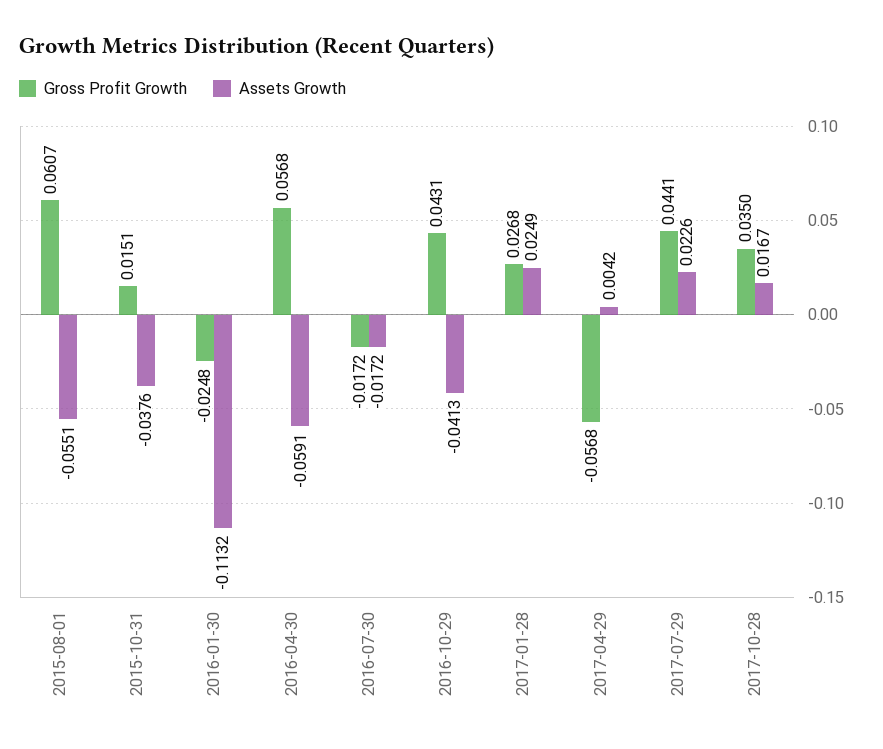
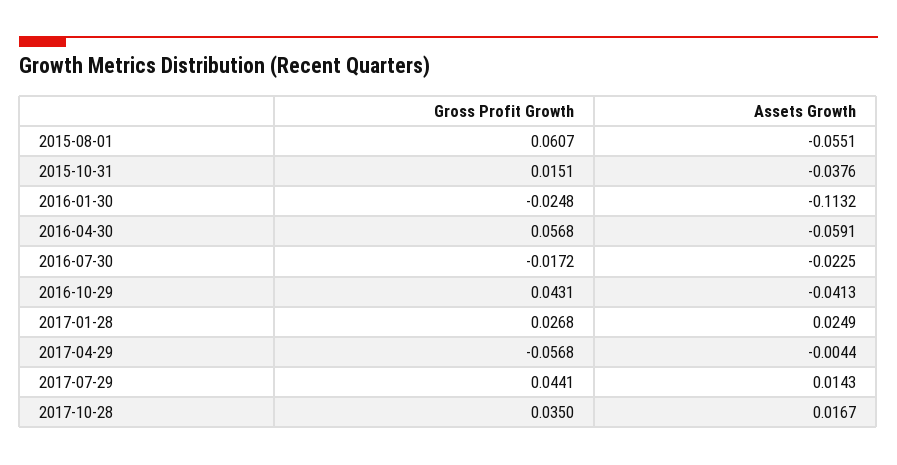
Assets Growth, 2016-07-30: -0.0172 -> -0.0225
Assets Growth, 2017-04-29: 0.0042 -> -0.0044
Assets Growth, 2017-07-29: 0.0226 -> 0.0143

